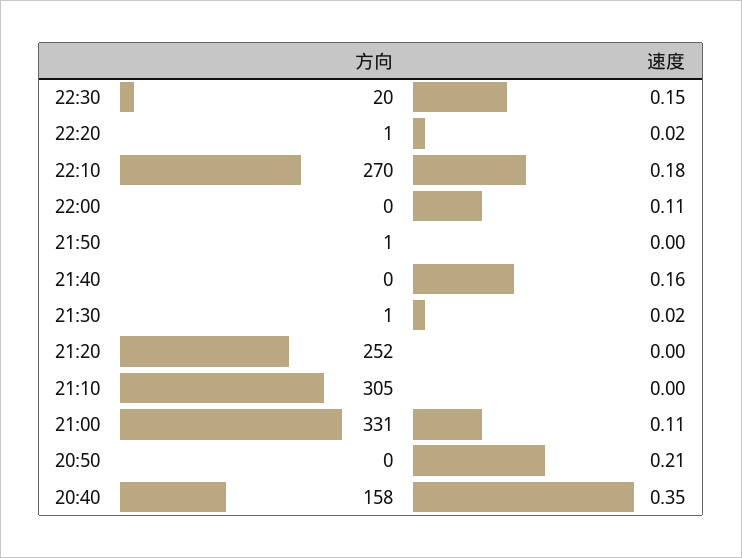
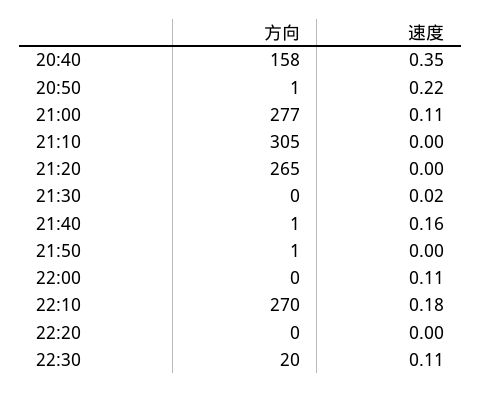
速度, 22:30: 0.15 -> 0.11
方向, 22:20: 1 -> 0
速度, 22:20: 0.02 -> 0
方向, 21:40: 0 -> 1
方向, 21:30: 1 -> 0
方向, 21:20: 252 -> 265
方向, 21:00: 331 -> 277
方向, 20:50: 0 -> 1
速度, 20:50: 0.21 -> 0.22

